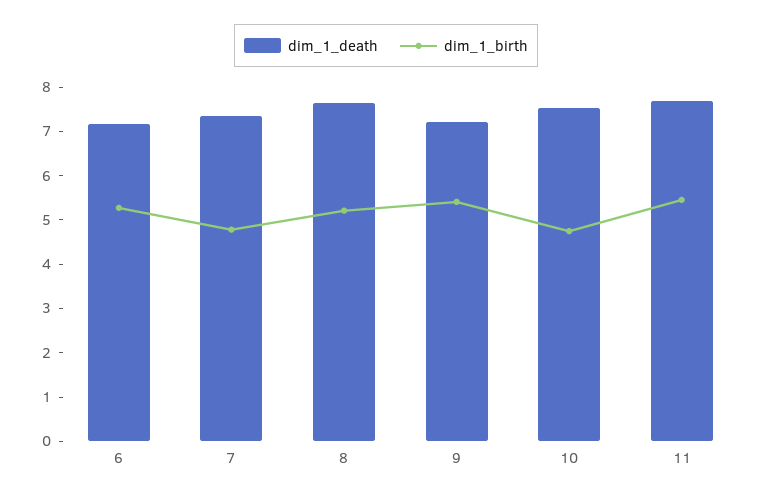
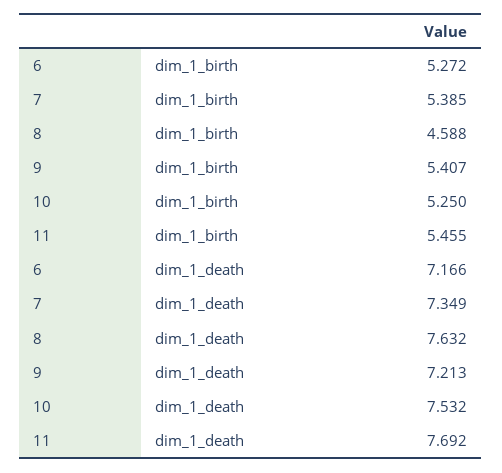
dim_1_birth, 7: 4.8 -> 5.385
dim_1_birth, 8: 5.2 -> 4.588
dim_1_birth, 10: 4.8 -> 5.25

